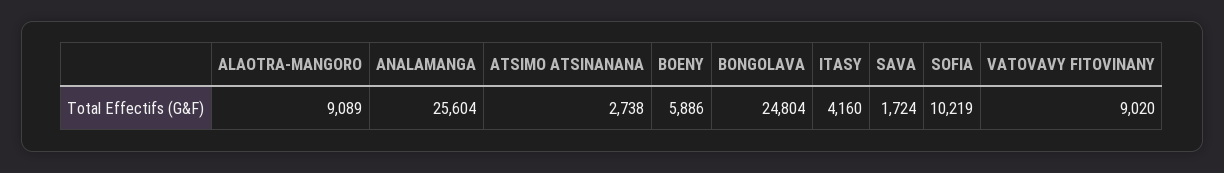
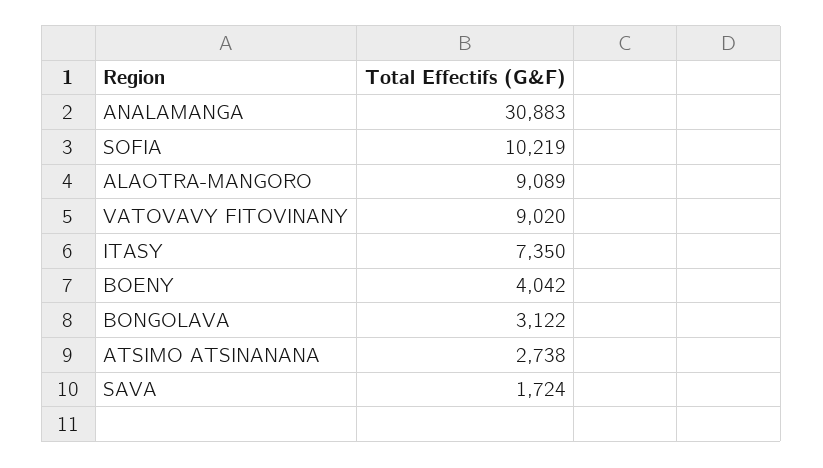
ANALAMANGA: 25604 -> 30883
BOENY: 5886 -> 4042
BONGOLAVA: 24804 -> 3122
ITASY: 4160 -> 7350

